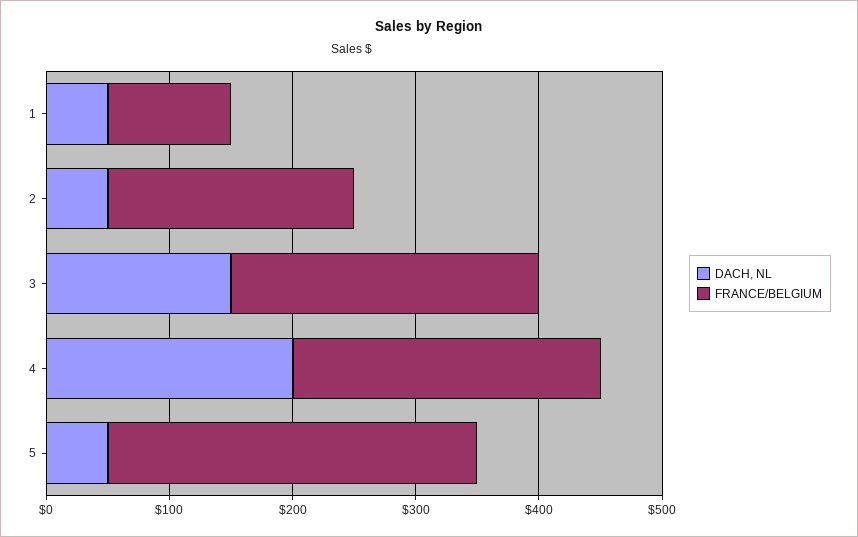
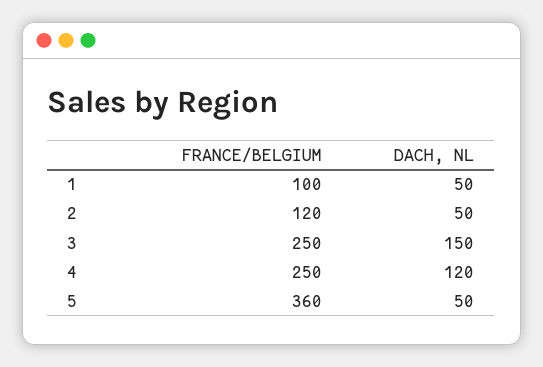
FRANCE/BELGIUM, 2: 200 -> 120
DACH, NL, 4: 200 -> 120
FRANCE/BELGIUM, 5: 300 -> 360

